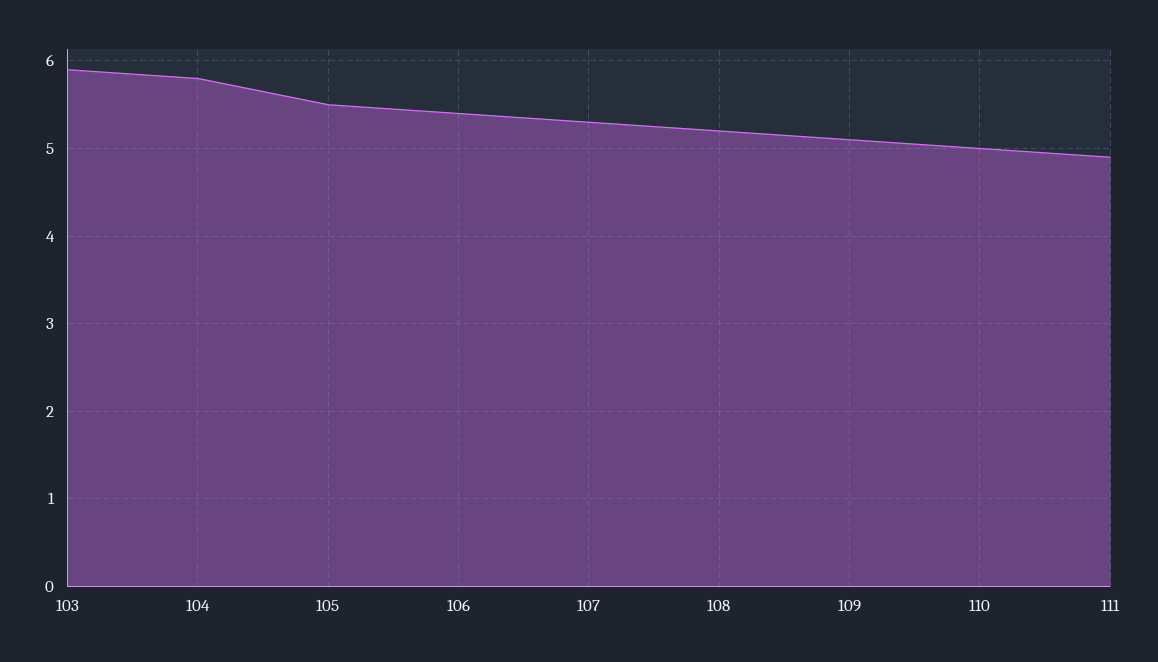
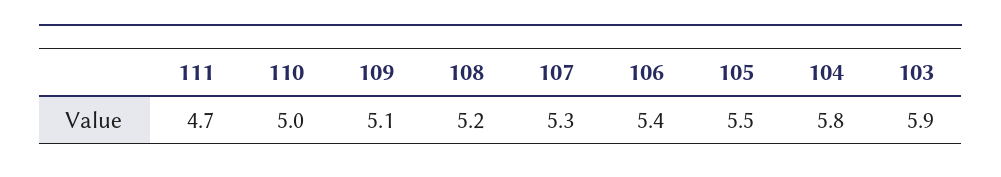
111: 4.9 -> 4.7

